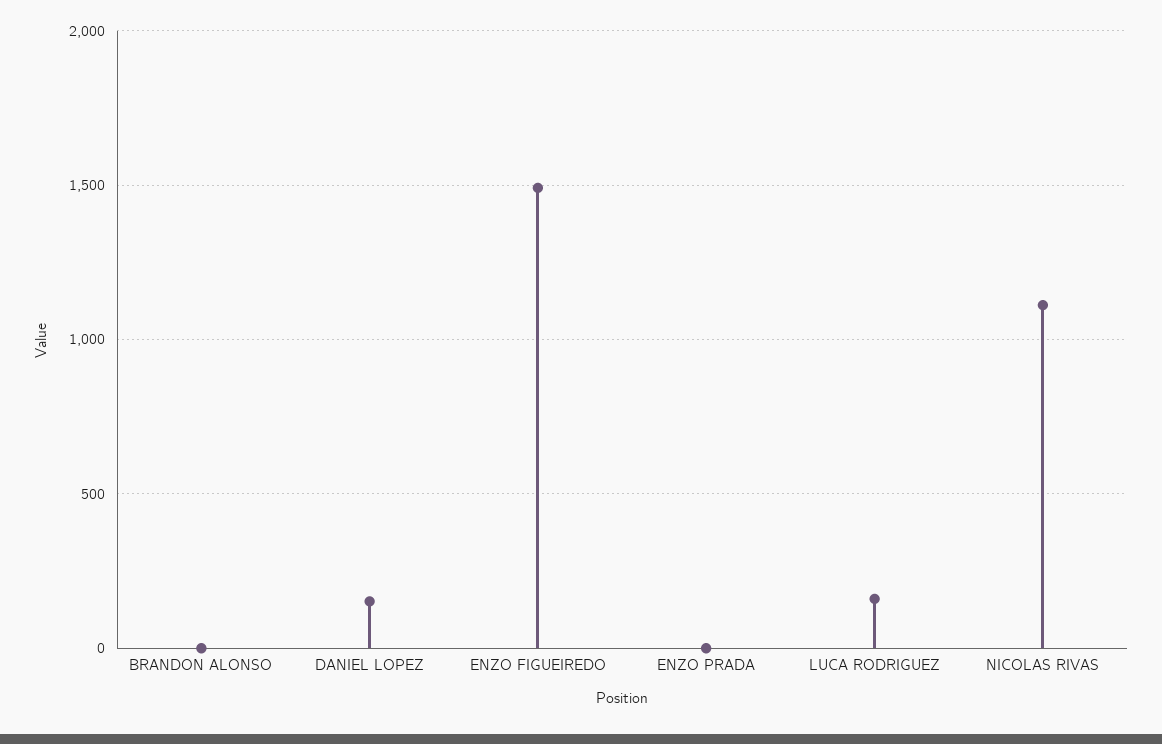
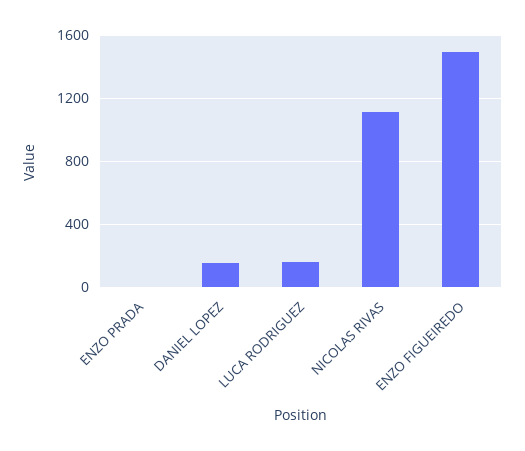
BRANDON ALONSO: 0 -> none

